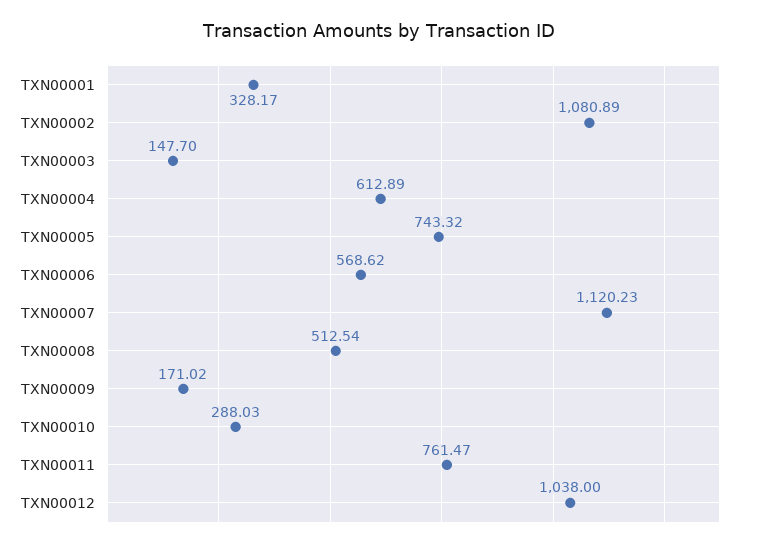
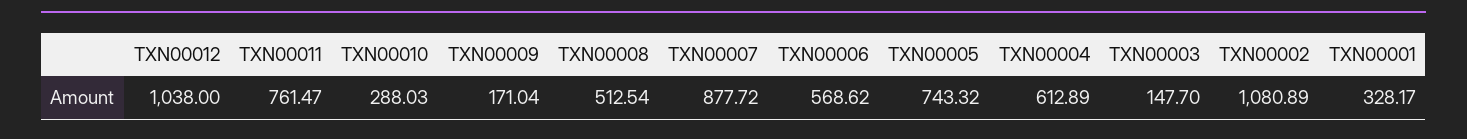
TXN00007: 1120.23 -> 877.72
TXN00009: 171.02 -> 171.04

